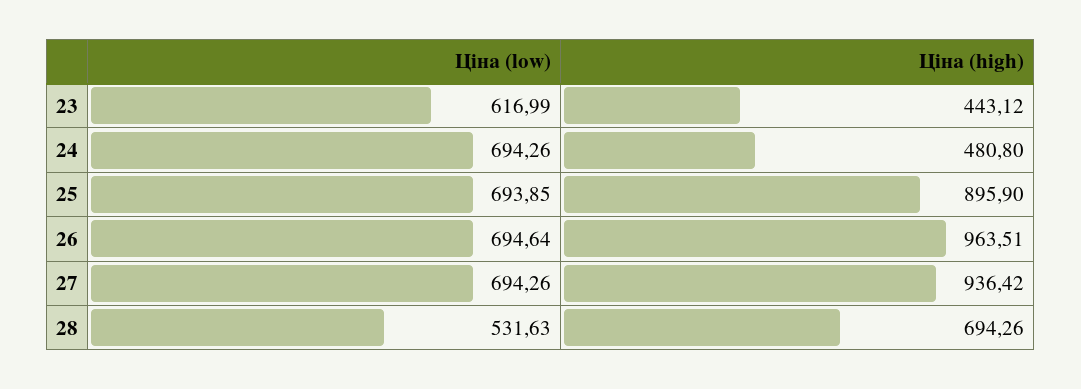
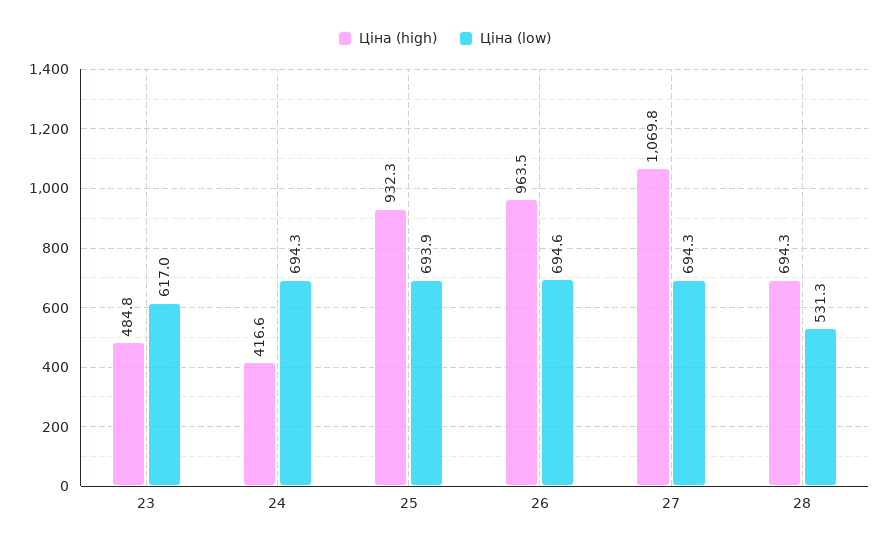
Ціна (high), 23: 443.12 -> 484.8
Ціна (high), 24: 480.8 -> 416.6
Ціна (high), 25: 895.9 -> 932.3
Ціна (high), 27: 936.42 -> 1069.8
Ціна (low), 28: 531.63 -> 531.3

